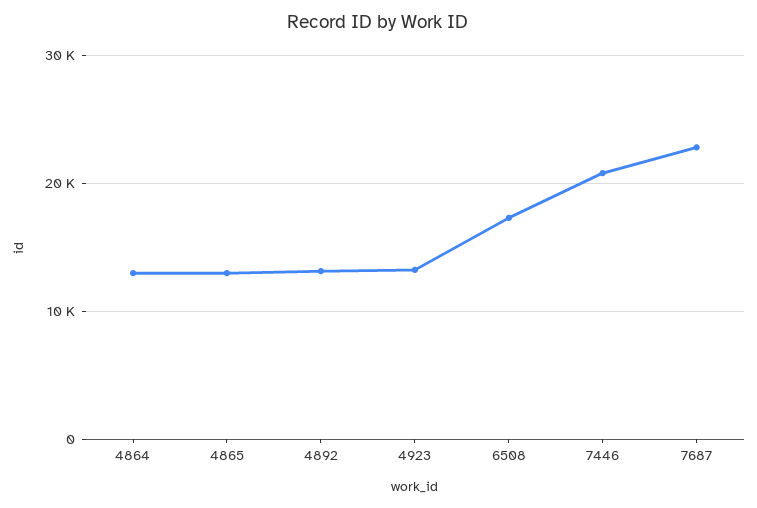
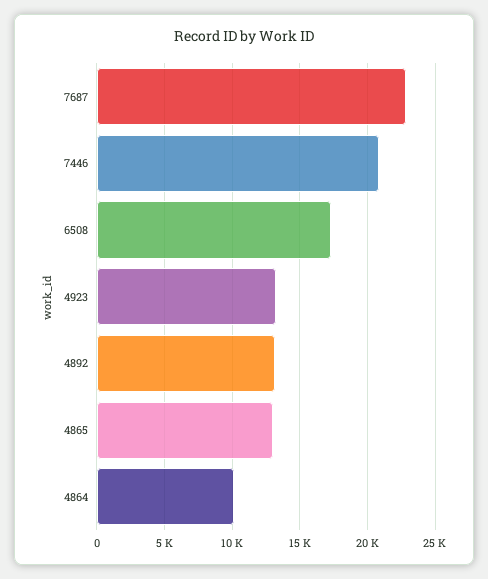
4864: 13000 -> 10000

